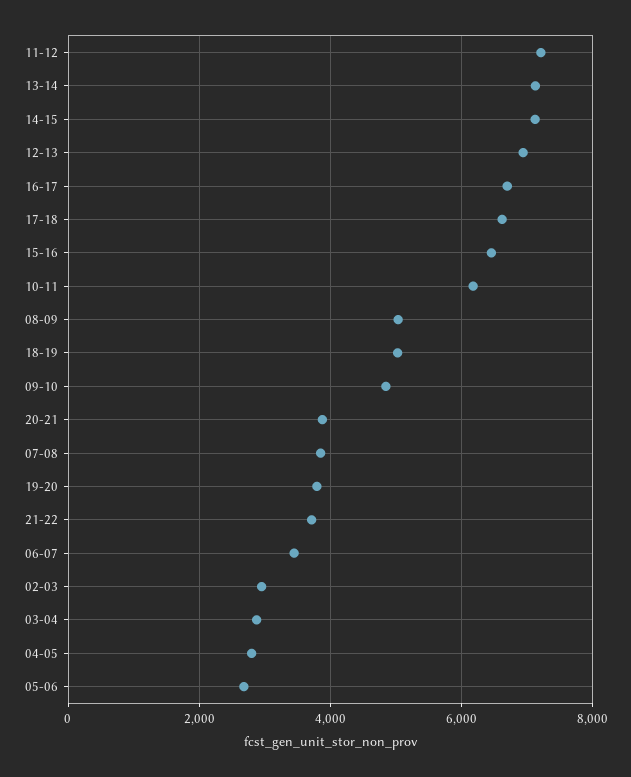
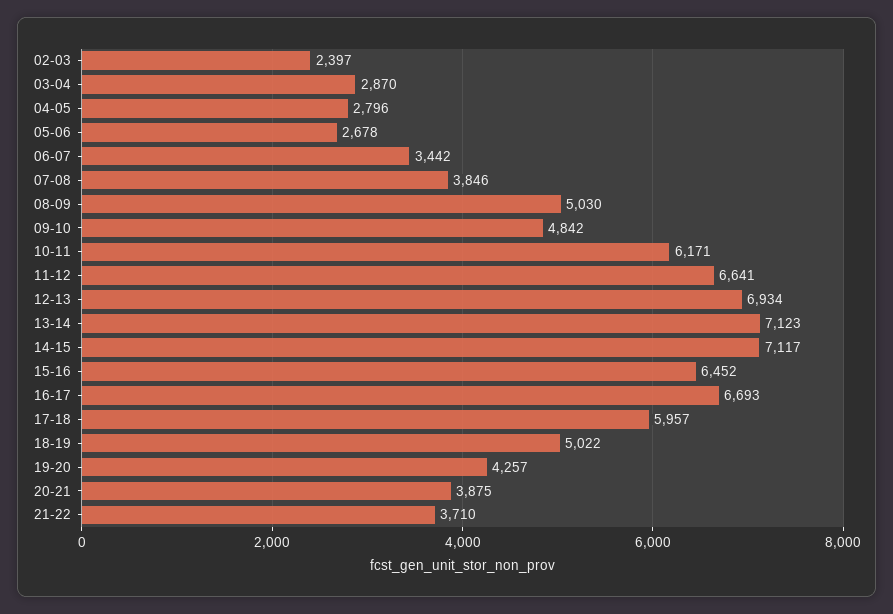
11-12: 7200 -> 6641
17-18: 6600 -> 5957
19-20: 3800 -> 4257
02-03: 3000 -> 2397

